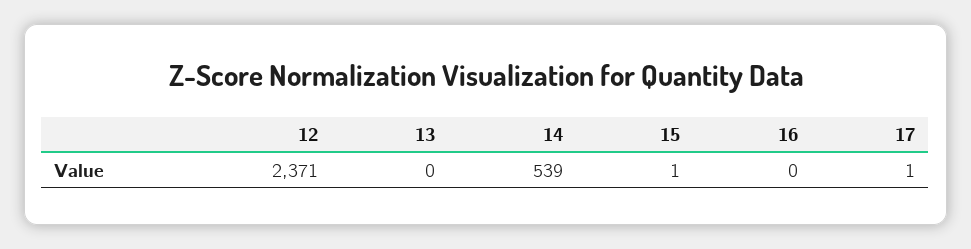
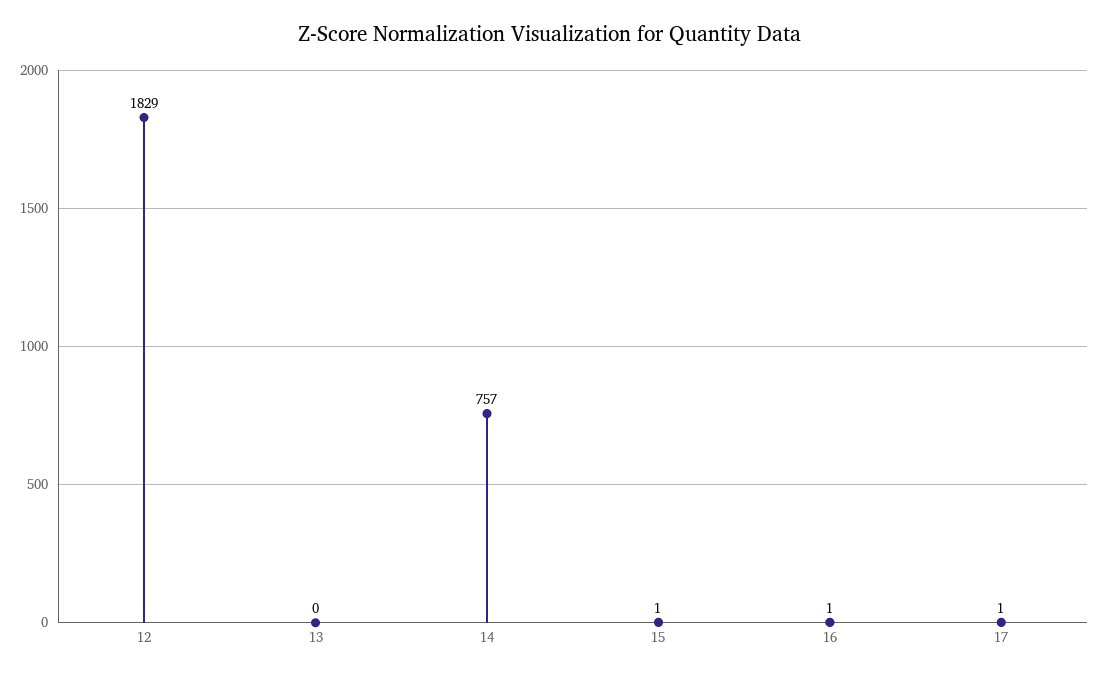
12: 2371 -> 1829
14: 539 -> 757
16: 0 -> 1

